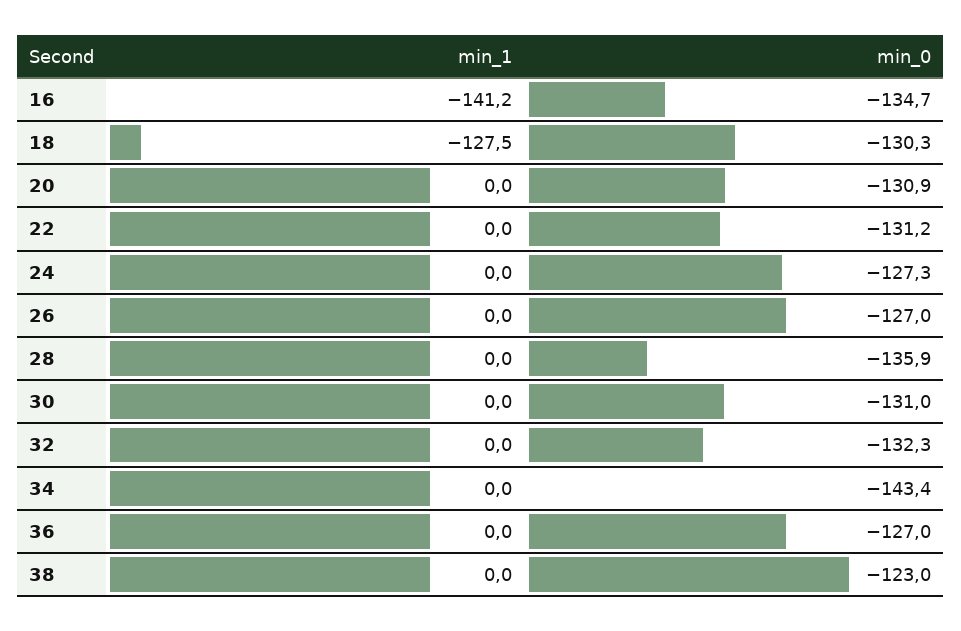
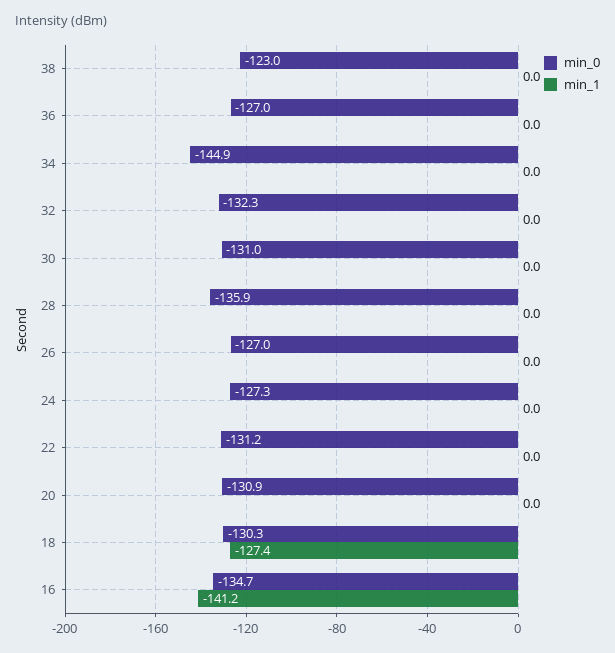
min_1, 18: -127.5 -> -127.4
min_0, 34: -143.4 -> -144.9

